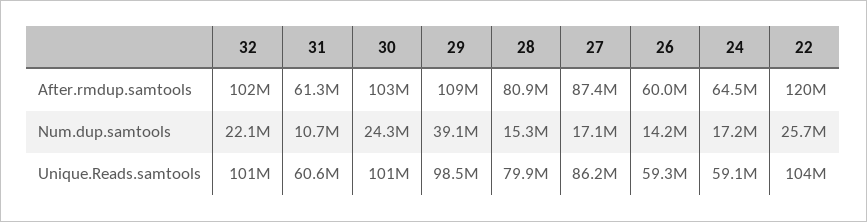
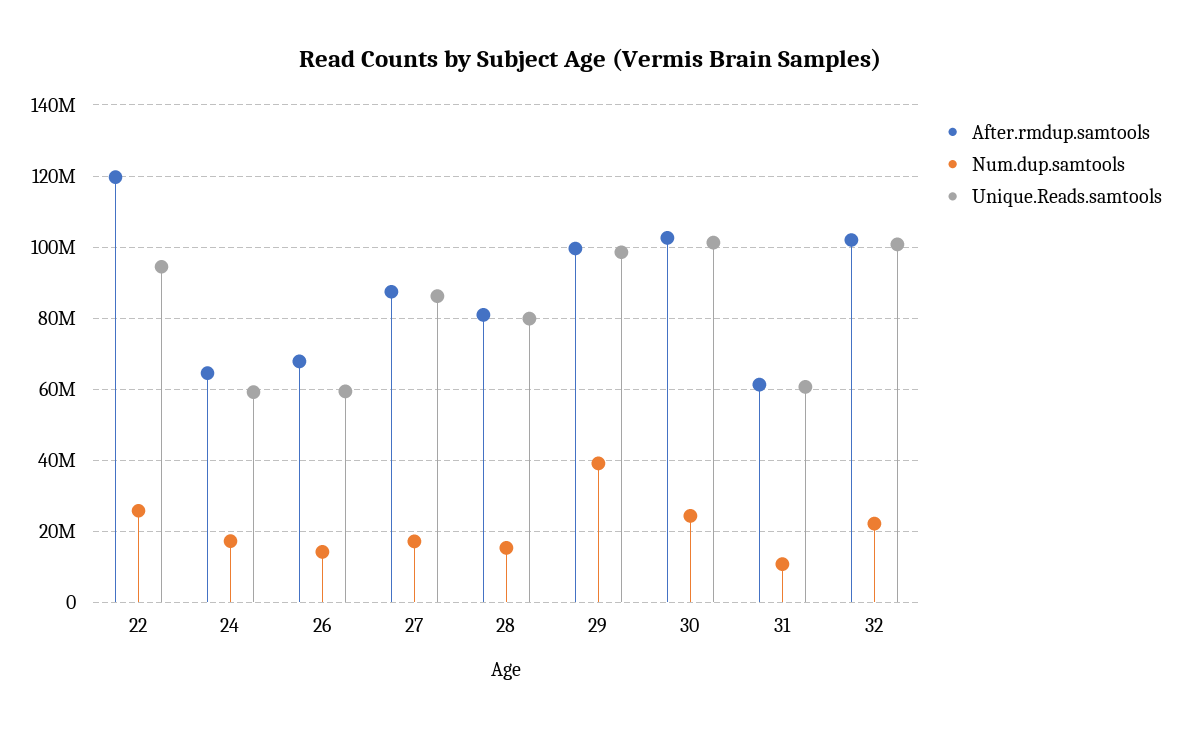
After.rmdup.samtools, 29: 109000000 -> 100000000
After.rmdup.samtools, 26: 60000000 -> 68000000
Unique.Reads.samtools, 22: 104000000 -> 94000000

